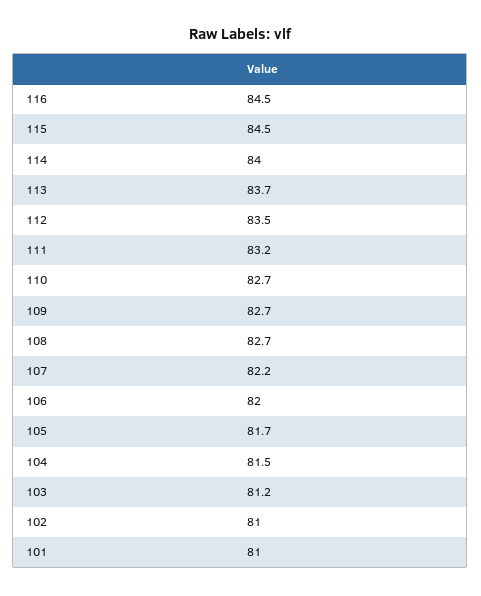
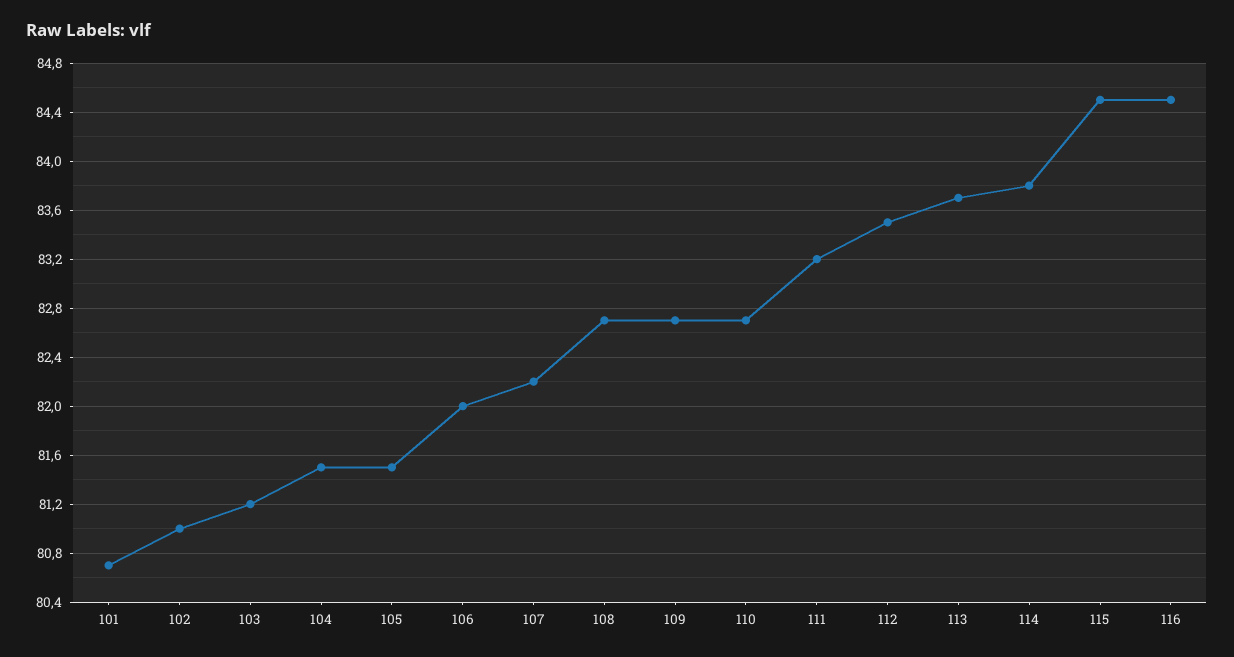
114: 84 -> 83.8
105: 81.7 -> 81.5
101: 81 -> 80.7

